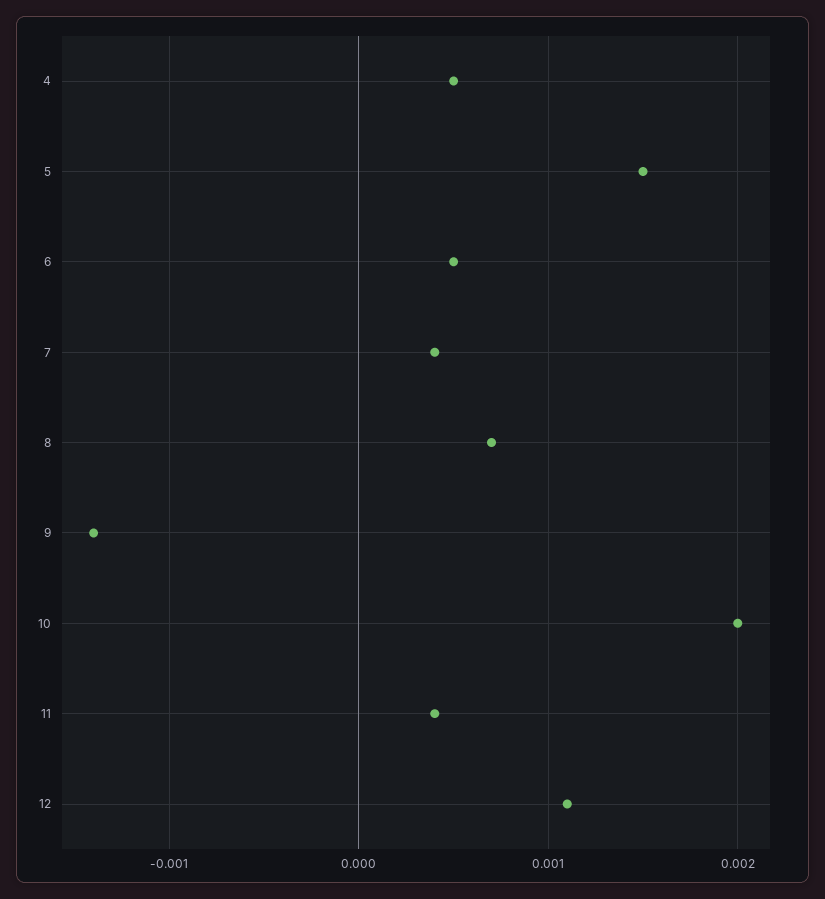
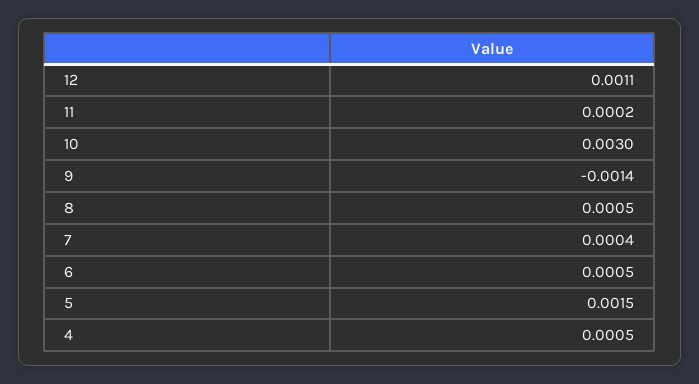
8: 0.0007 -> 0.0005
10: 0.002 -> 0.003
11: 0.0004 -> 0.0002

